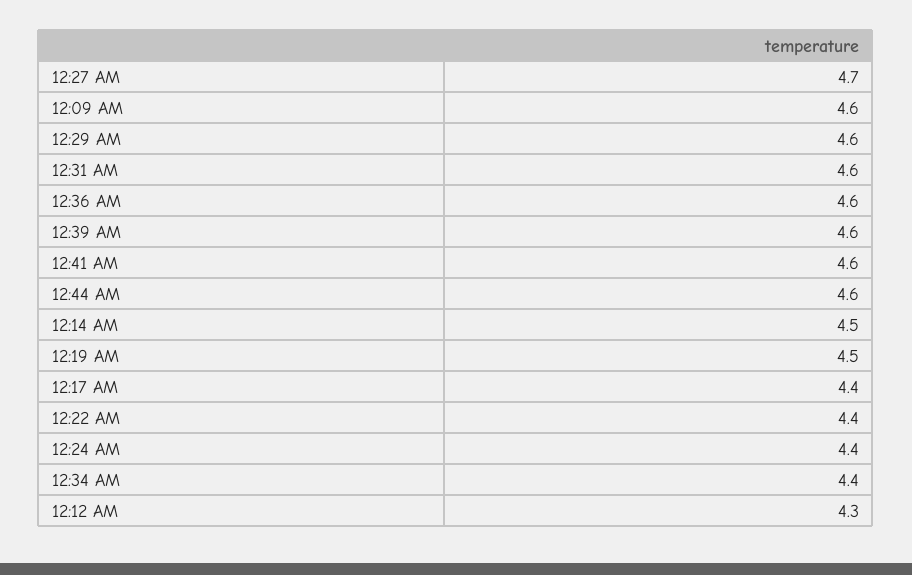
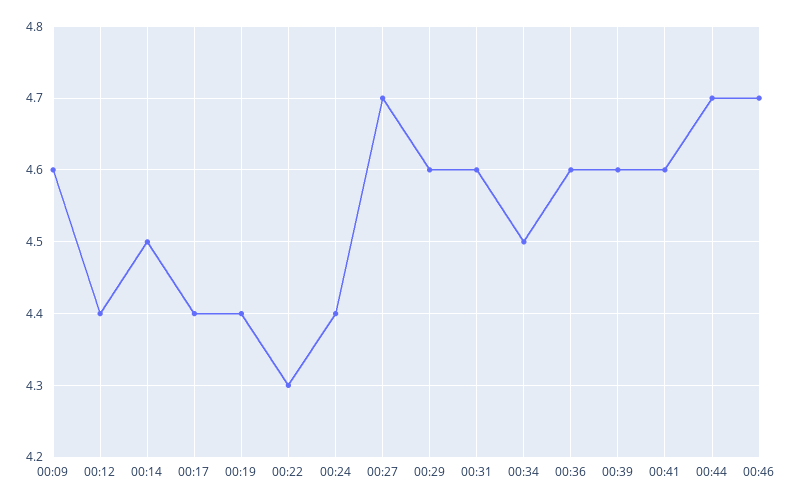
12:44 AM: 4.6 -> 4.7
12:19 AM: 4.5 -> 4.4
12:22 AM: 4.4 -> 4.3
12:34 AM: 4.4 -> 4.5
12:12 AM: 4.3 -> 4.4
00:46: none -> 4.7

